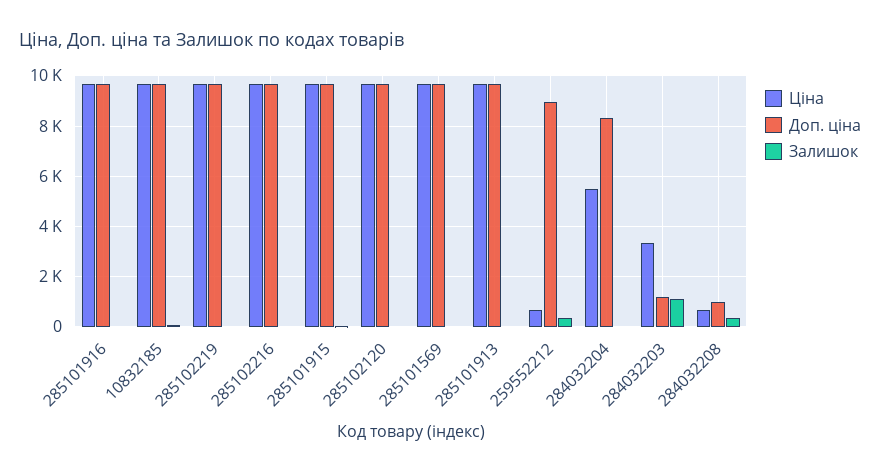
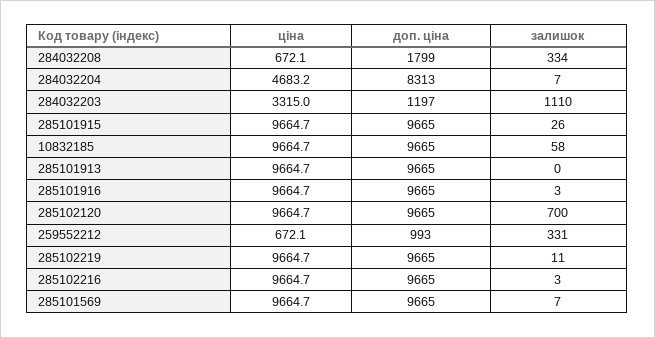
Залишок, 285102120: 0 -> 700
Доп. ціна, 259552212: 9000 -> 993
Ціна, 284032204: 5500 -> 4683.2
Доп. ціна, 284032208: 1000 -> 1799

